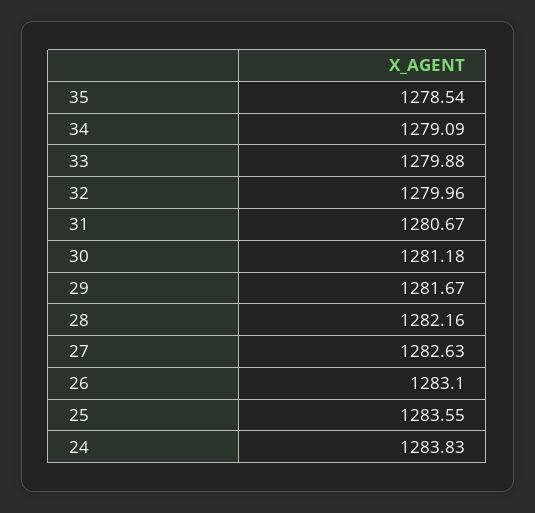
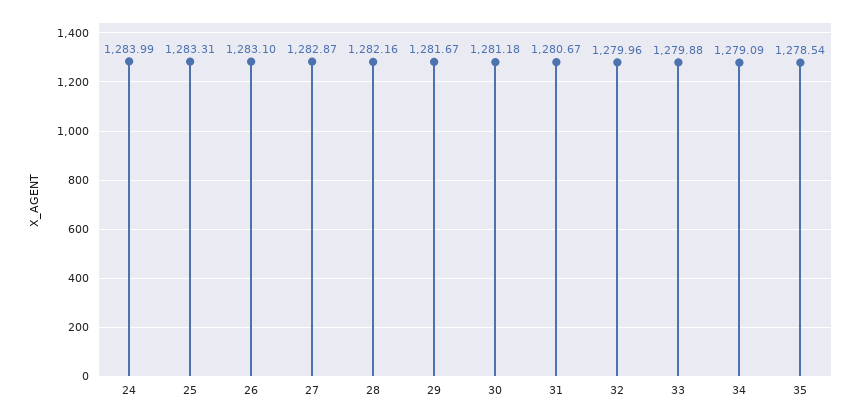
27: 1282.63 -> 1282.87
25: 1283.55 -> 1283.31
24: 1283.83 -> 1283.99

